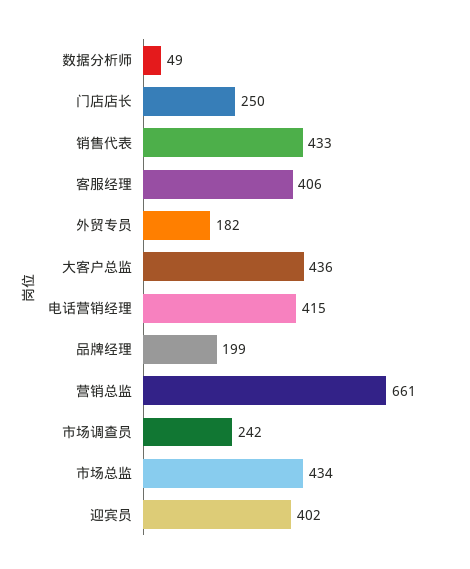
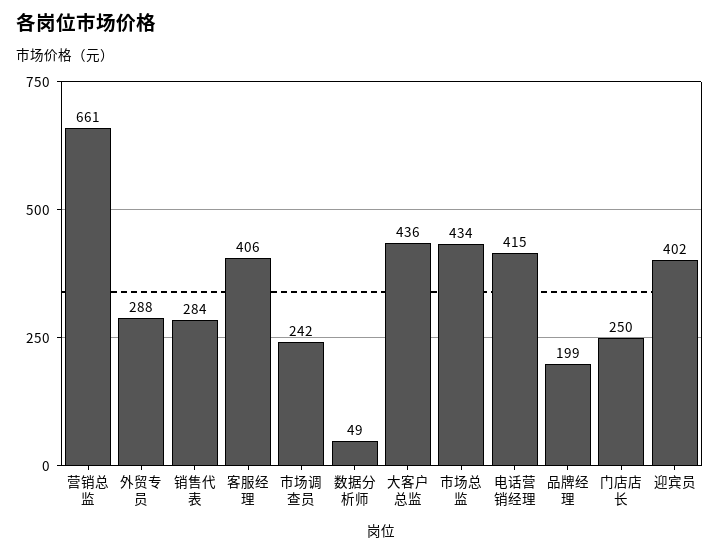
销售代表: 433 -> 284
外贸专员: 182 -> 288

